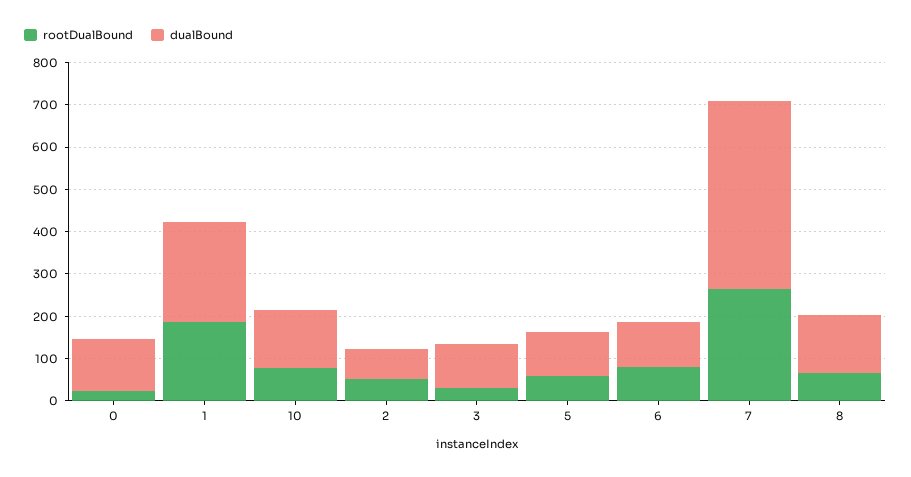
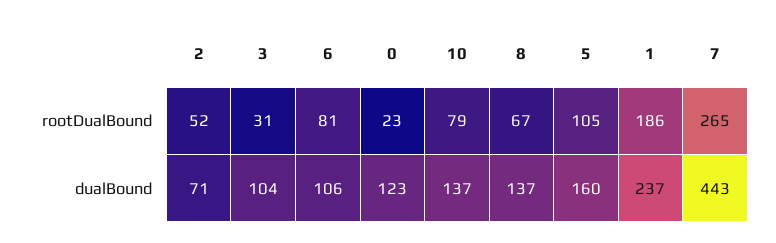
rootDualBound, 5: 60 -> 105
dualBound, 5: 100 -> 160

